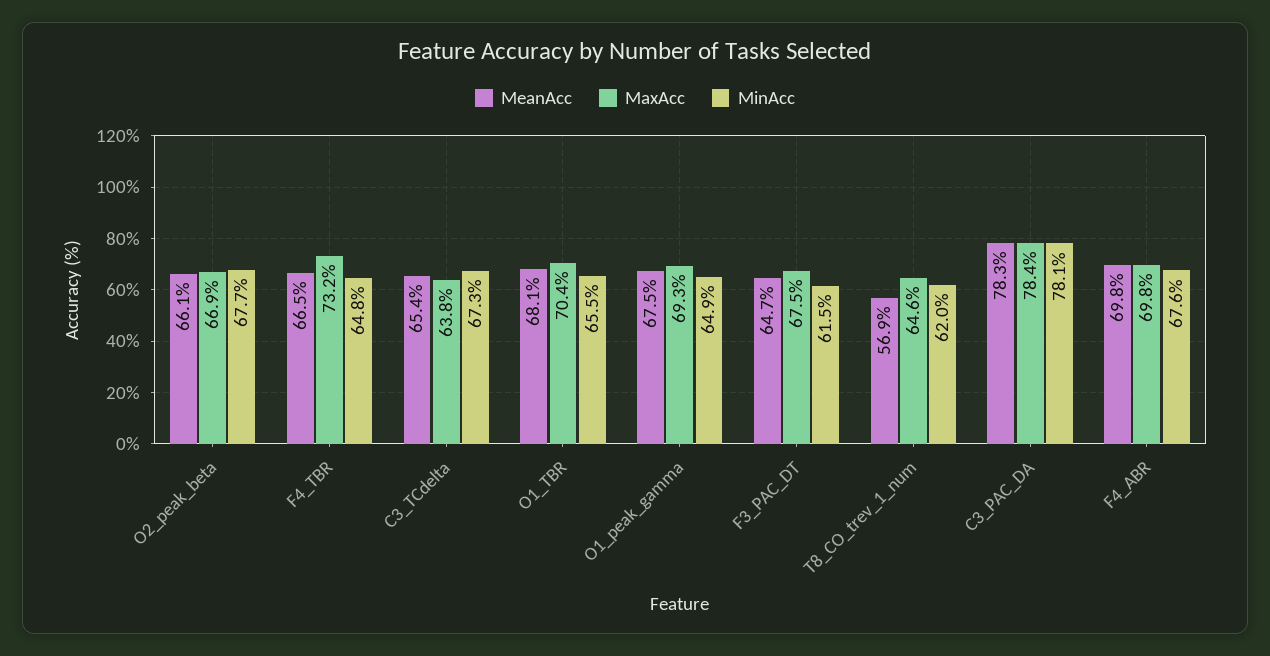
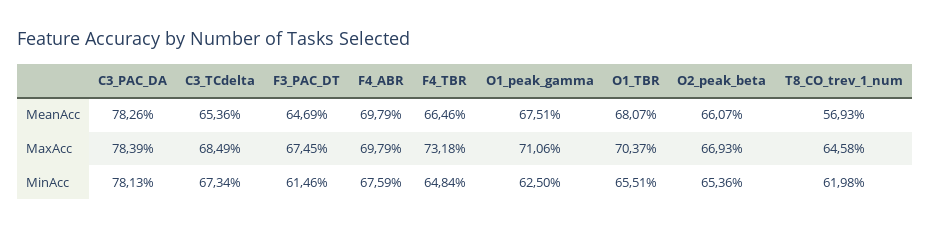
MinAcc, O2_peak_beta: 67.7 -> 65.36
MaxAcc, C3_TCdelta: 63.8 -> 68.49
MaxAcc, O1_peak_gamma: 69.3 -> 71.06
MinAcc, O1_peak_gamma: 64.9 -> 62.5

